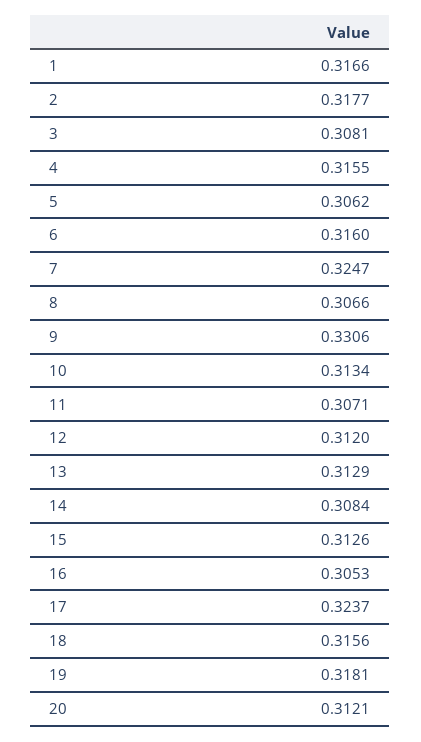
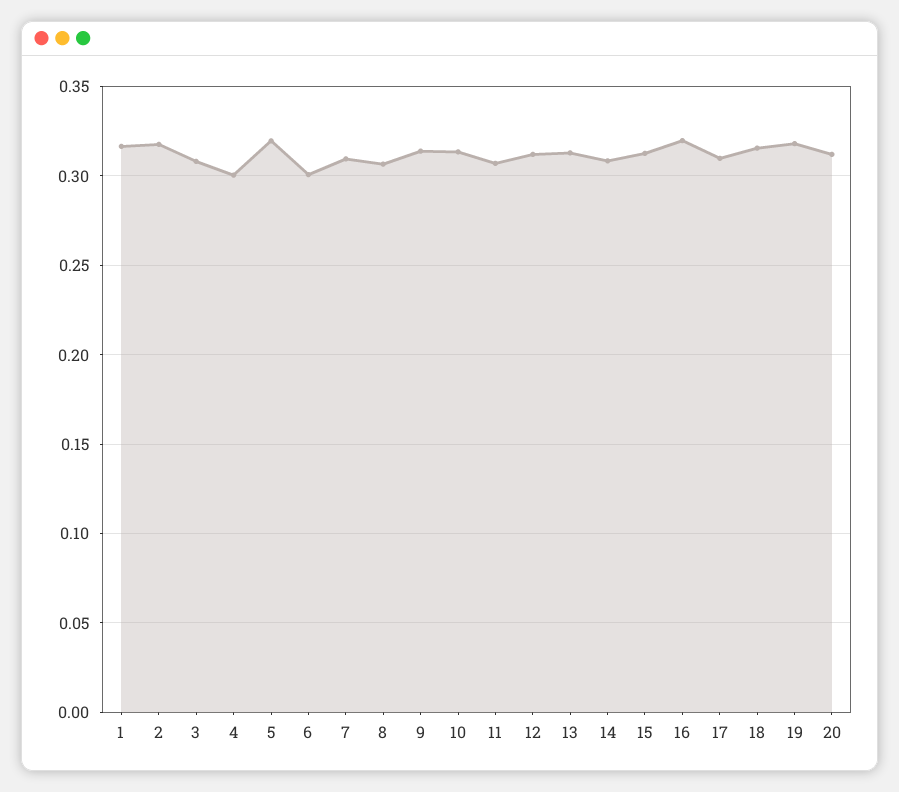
4: 0.3155 -> 0.3
5: 0.3062 -> 0.32
6: 0.316 -> 0.3
7: 0.3247 -> 0.31
9: 0.3306 -> 0.315
16: 0.3053 -> 0.32
17: 0.3237 -> 0.31

